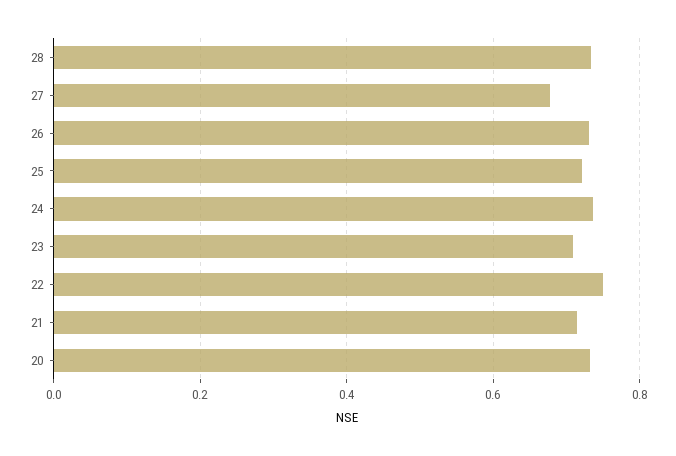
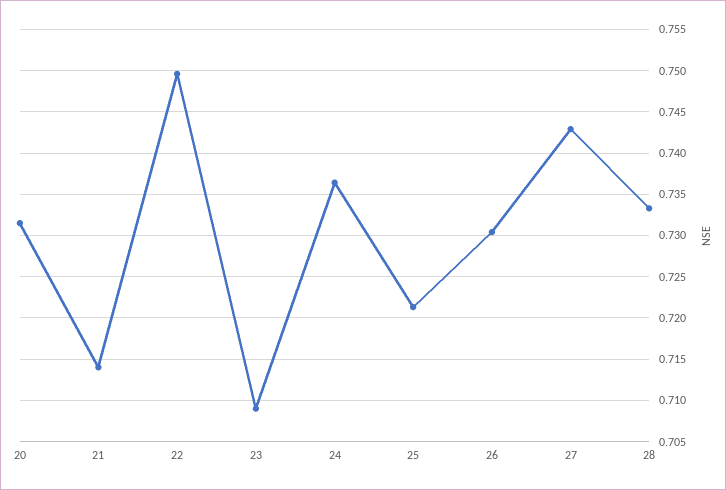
27: 0.68 -> 0.743

